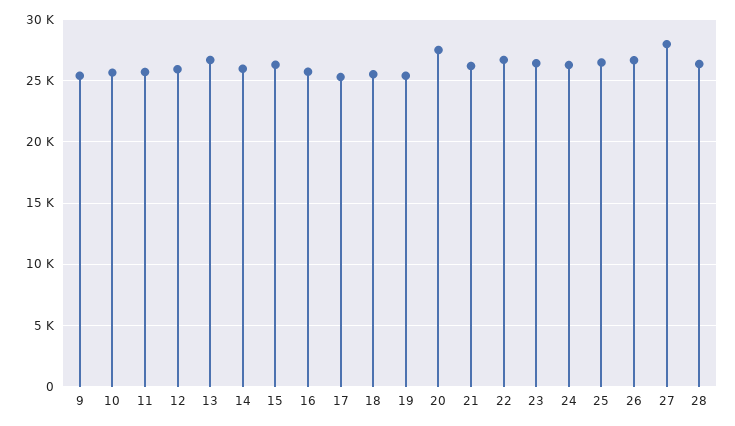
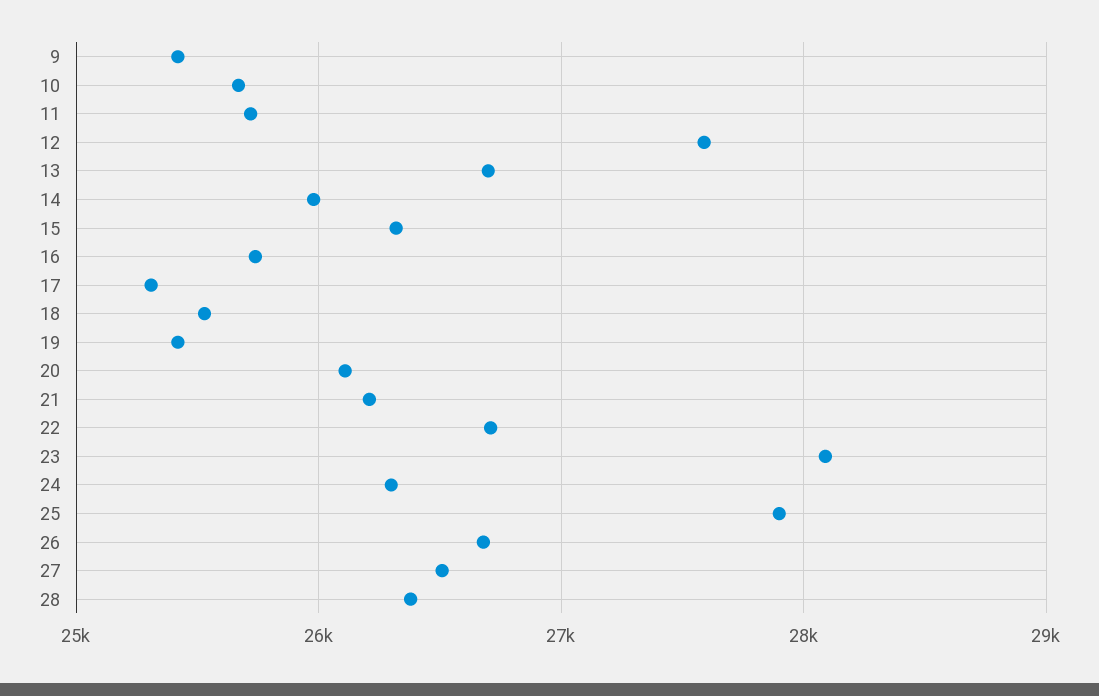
12: 26000 -> 27600
20: 27500 -> 26100
23: 26500 -> 28100
25: 26500 -> 27900
27: 28000 -> 26500

